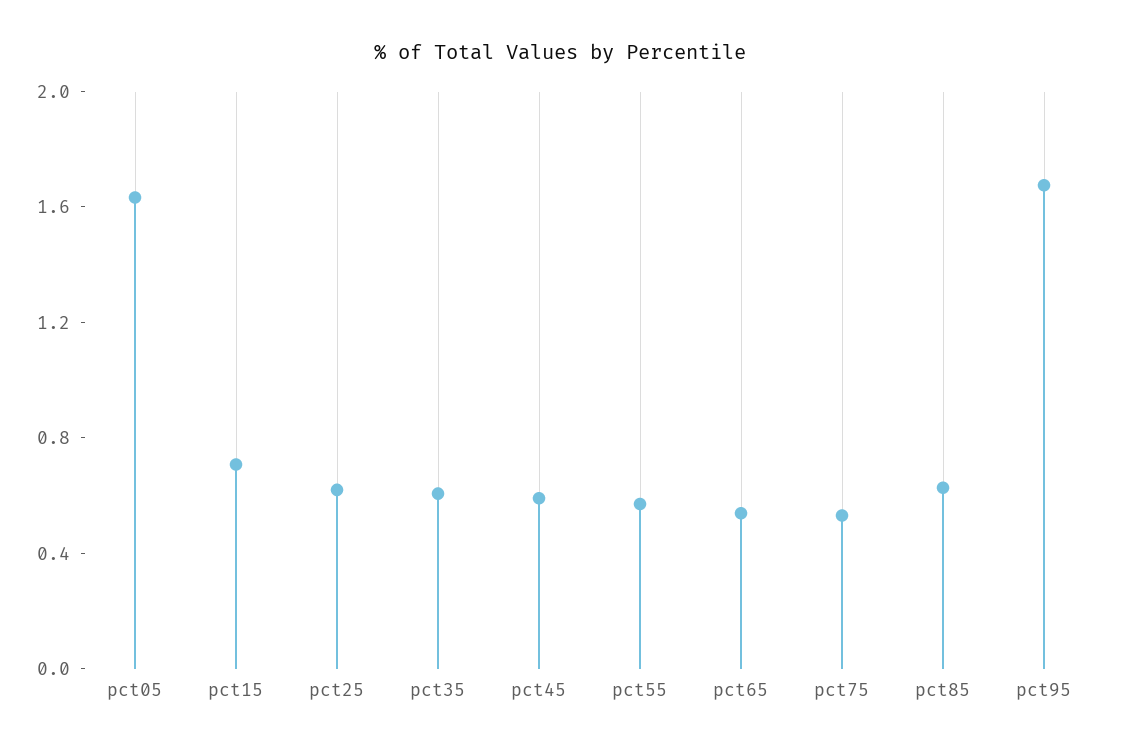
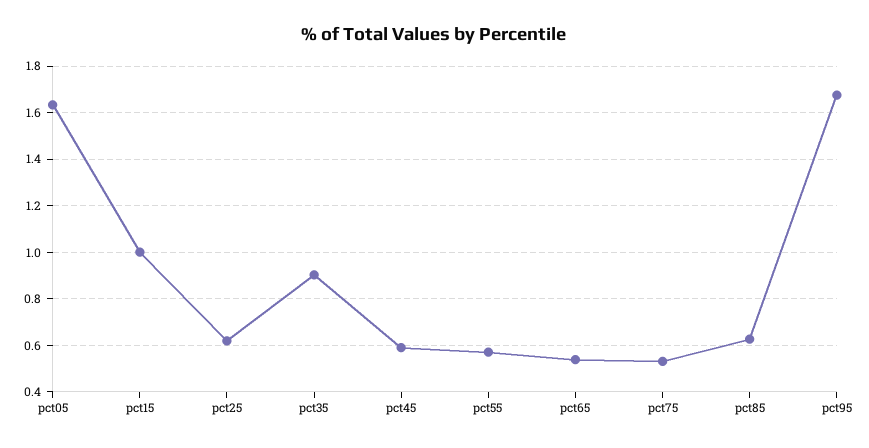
pct15: 0.7 -> 1
pct35: 0.6 -> 0.9

